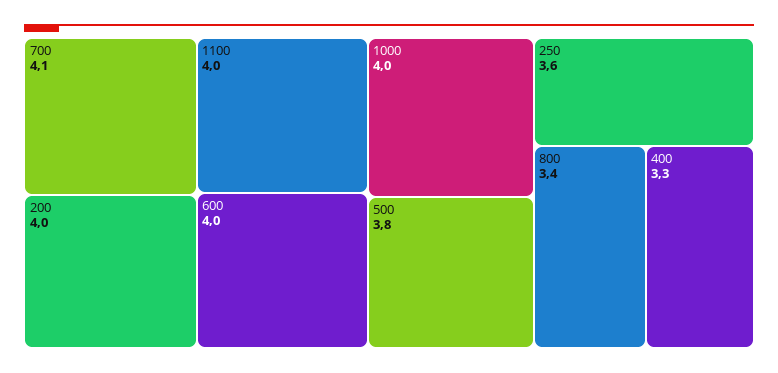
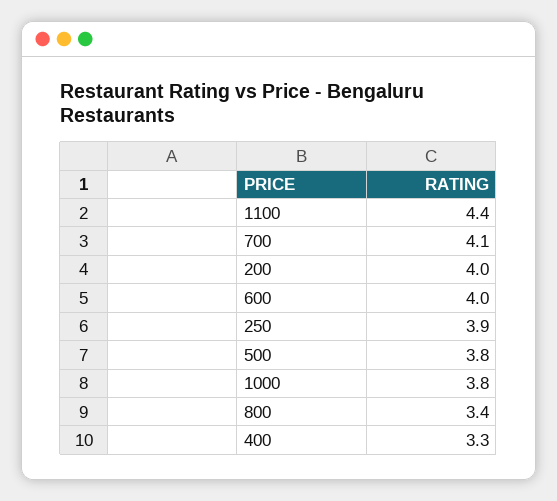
1100: 4 -> 4.4
1000: 4 -> 3.8
250: 3.6 -> 3.9

